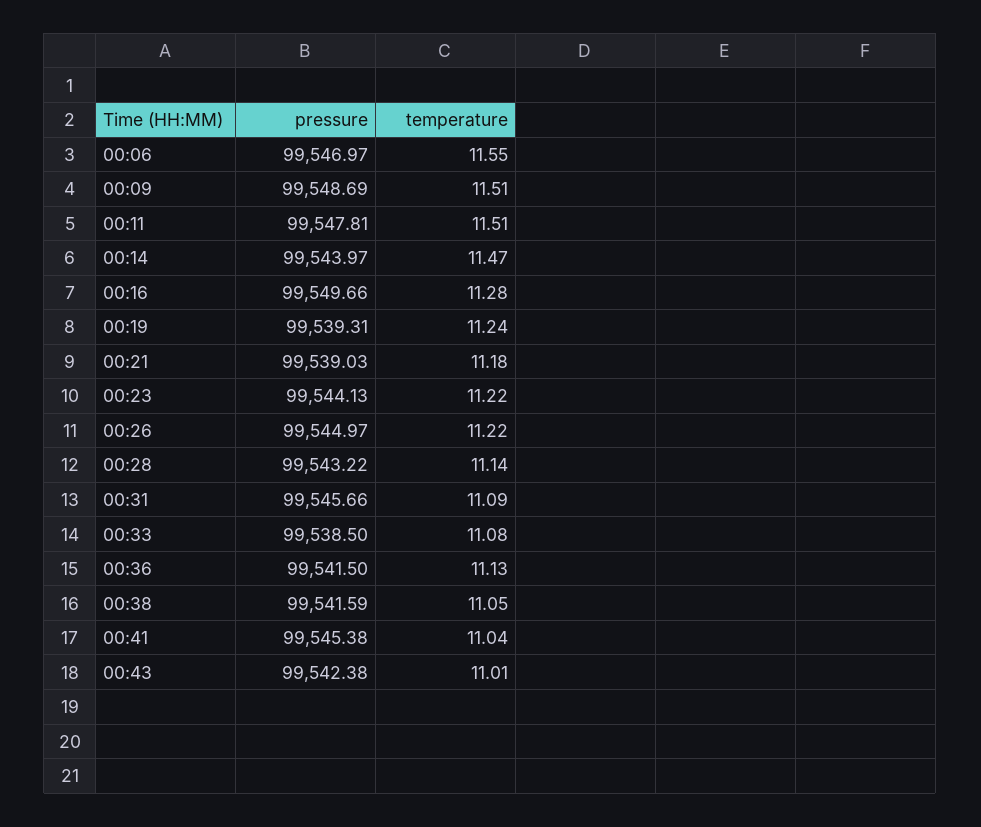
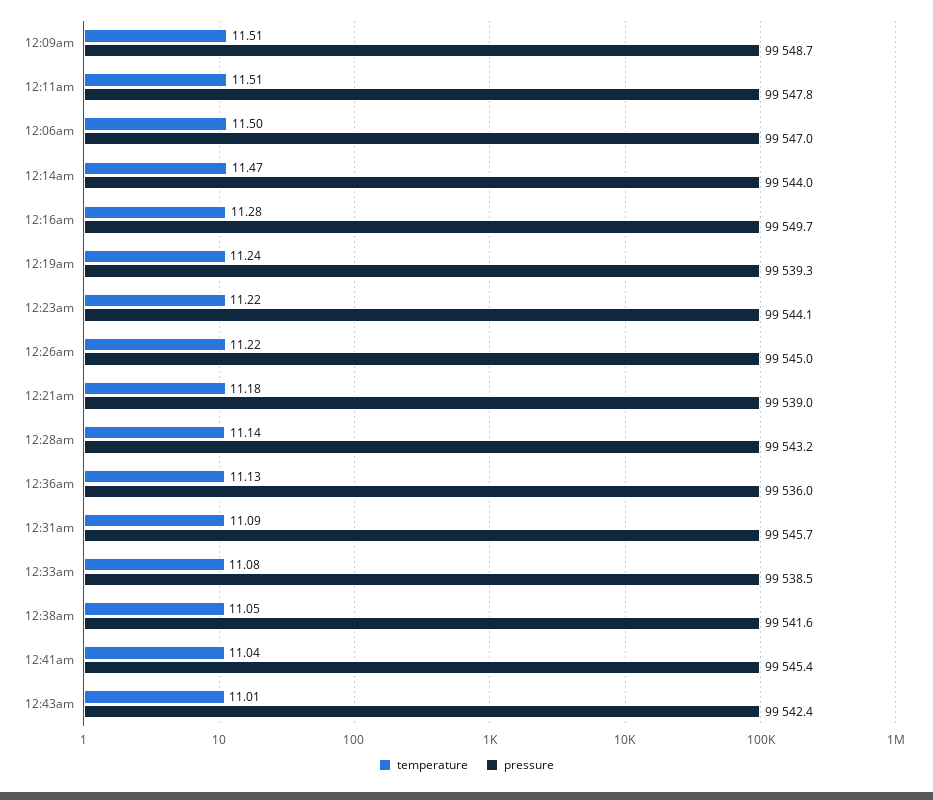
temperature, 00:06: 11.55 -> 11.5
pressure, 00:36: 99541.5 -> 99536

